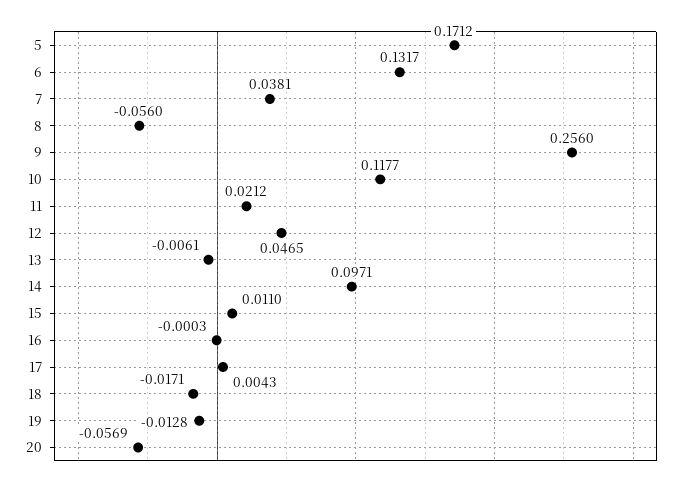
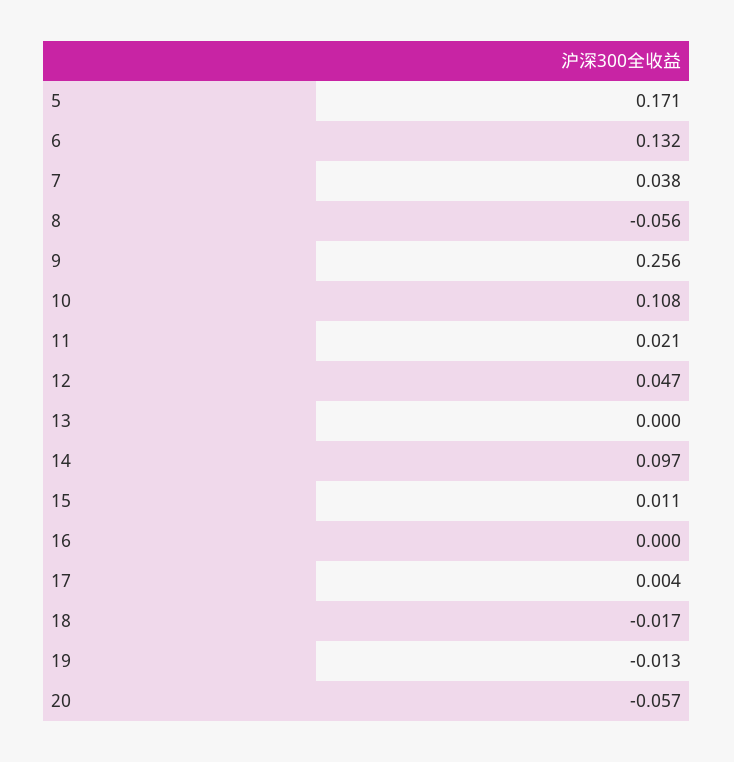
10: 0.1177 -> 0.108
13: -0.0061 -> 0

